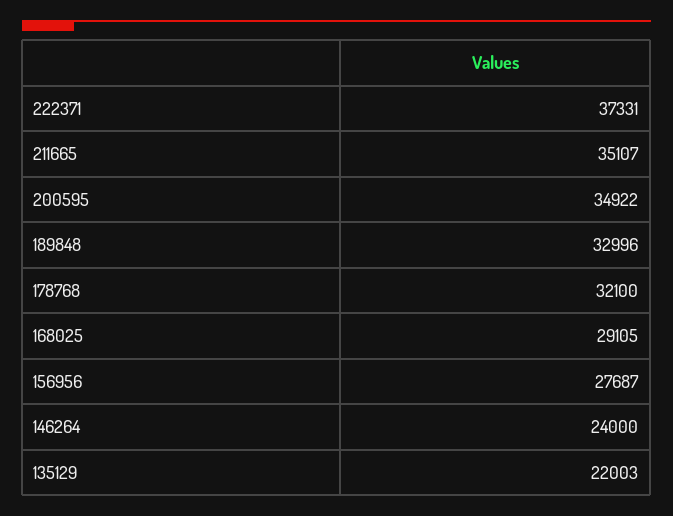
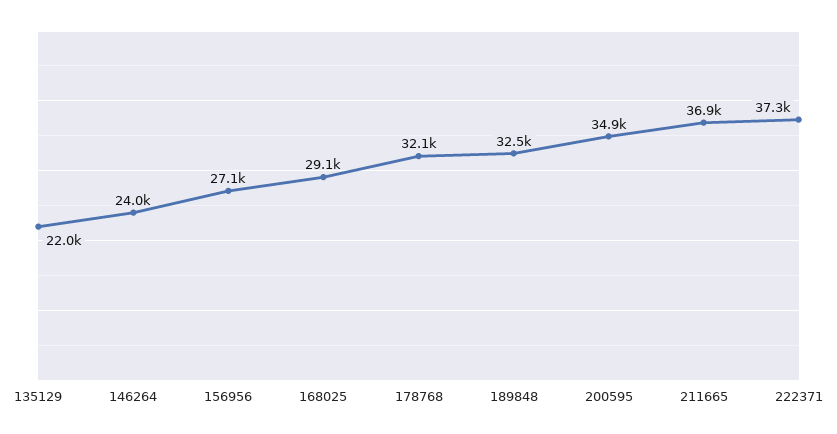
211665: 35107 -> 36900
189848: 32996 -> 32500
156956: 27687 -> 27100

